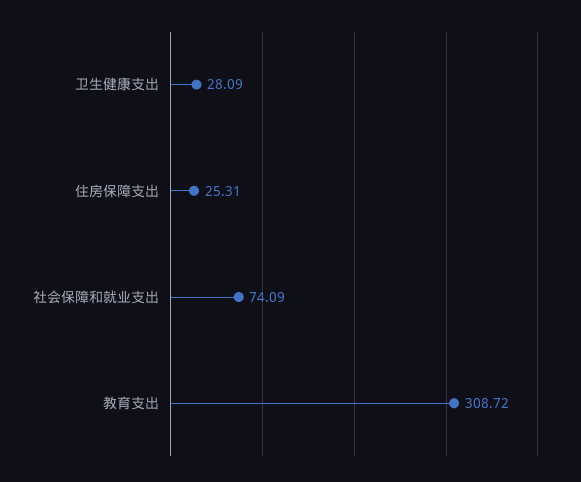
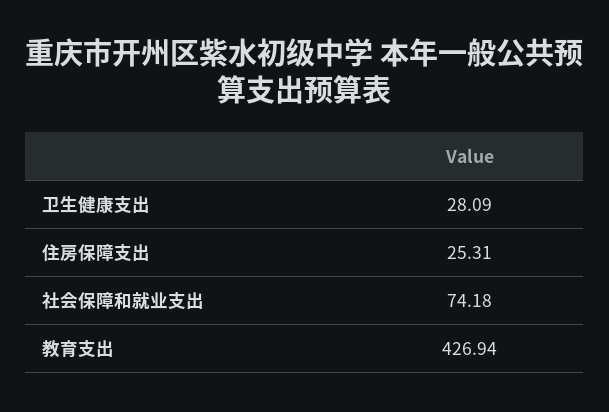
社会保障和就业支出: 74.09 -> 74.18
教育支出: 308.72 -> 426.94

